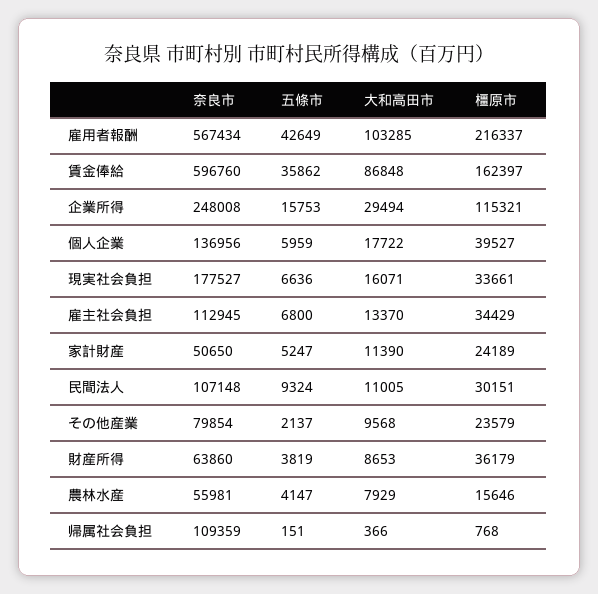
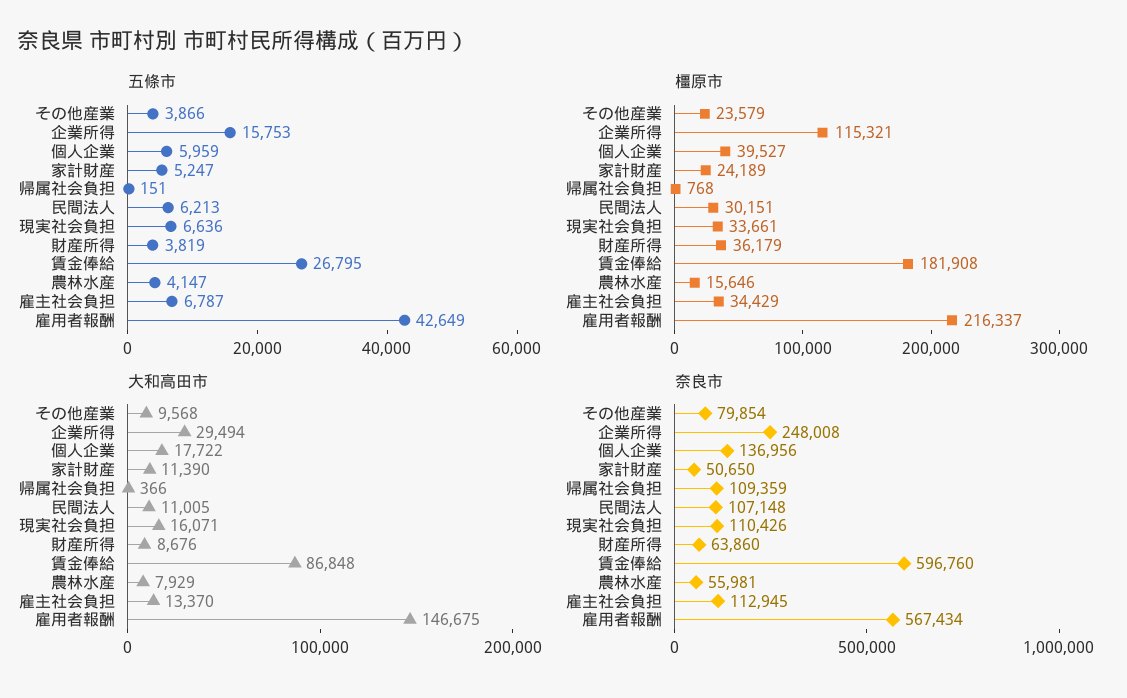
大和高田市, 雇用者報酬: 103285 -> 146675
五條市, 賃金俸給: 35862 -> 26795
橿原市, 賃金俸給: 162397 -> 181908
奈良市, 現実社会負担: 177527 -> 110426
五條市, 雇主社会負担: 6800 -> 6787
五條市, 民間法人: 9324 -> 6213
五條市, その他産業: 2137 -> 3866
大和高田市, 財産所得: 8653 -> 8676

